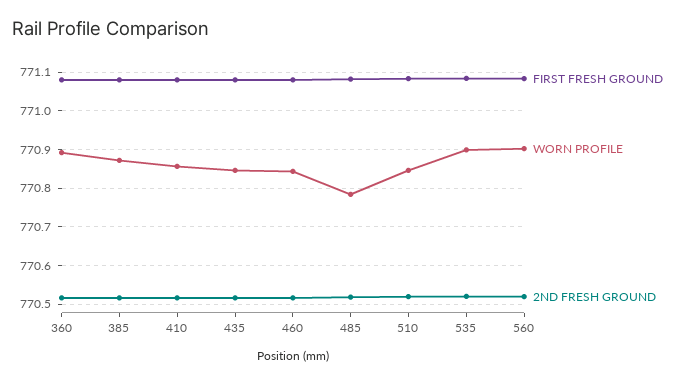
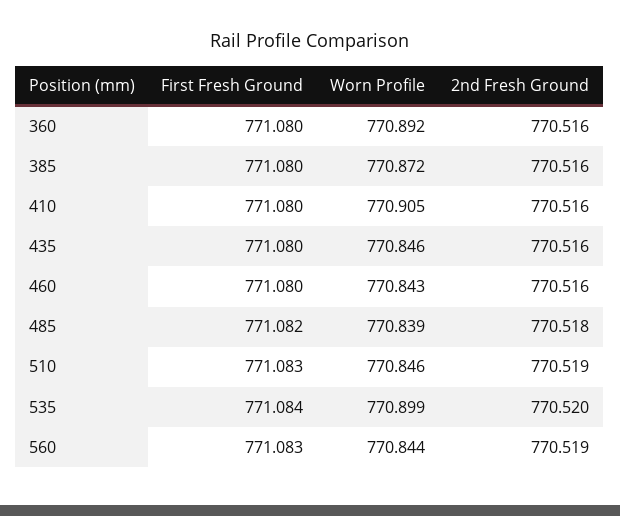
WORN PROFILE, 410: 770.86 -> 770.905
WORN PROFILE, 485: 770.78 -> 770.839
WORN PROFILE, 560: 770.9 -> 770.844

